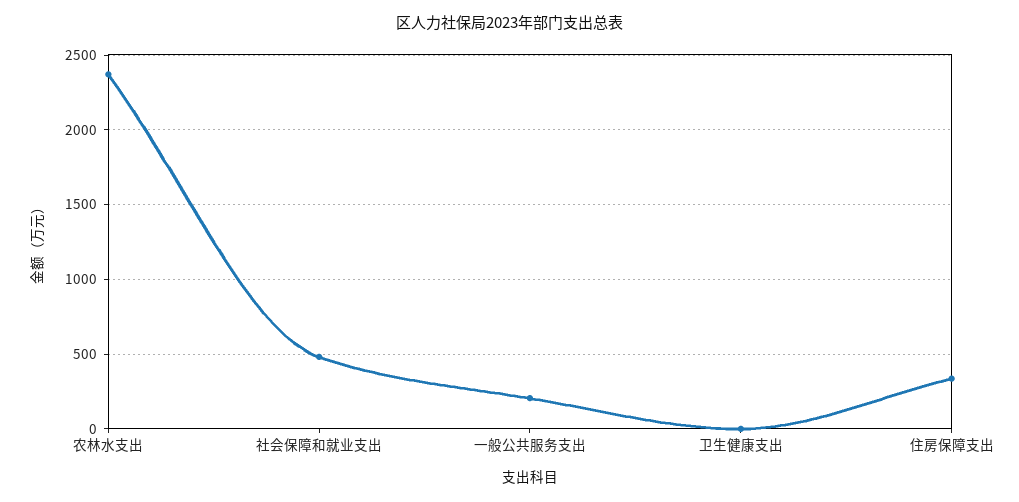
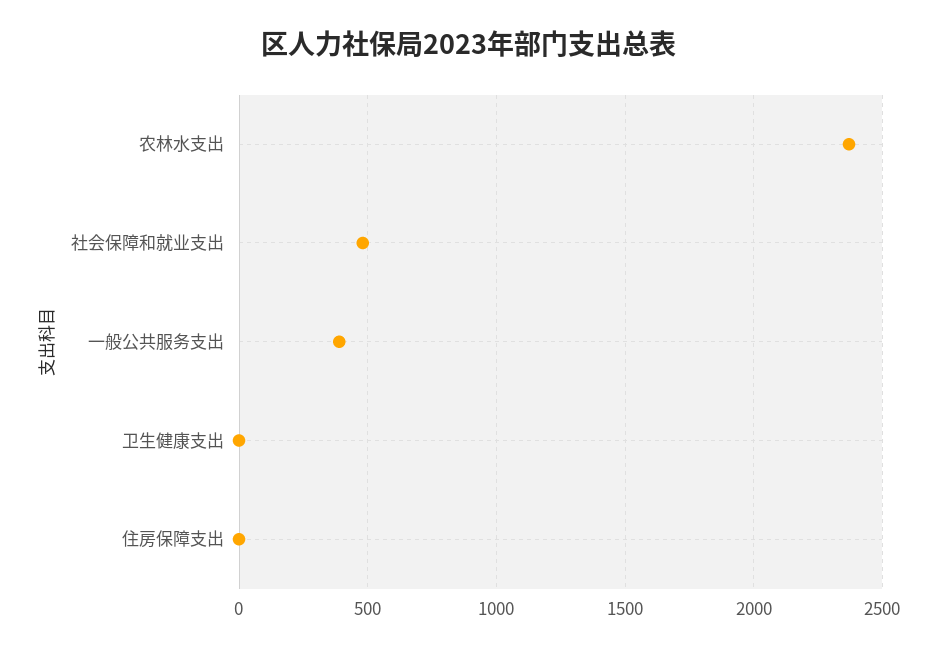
一般公共服务支出: 200 -> 400
住房保障支出: 350 -> 0

